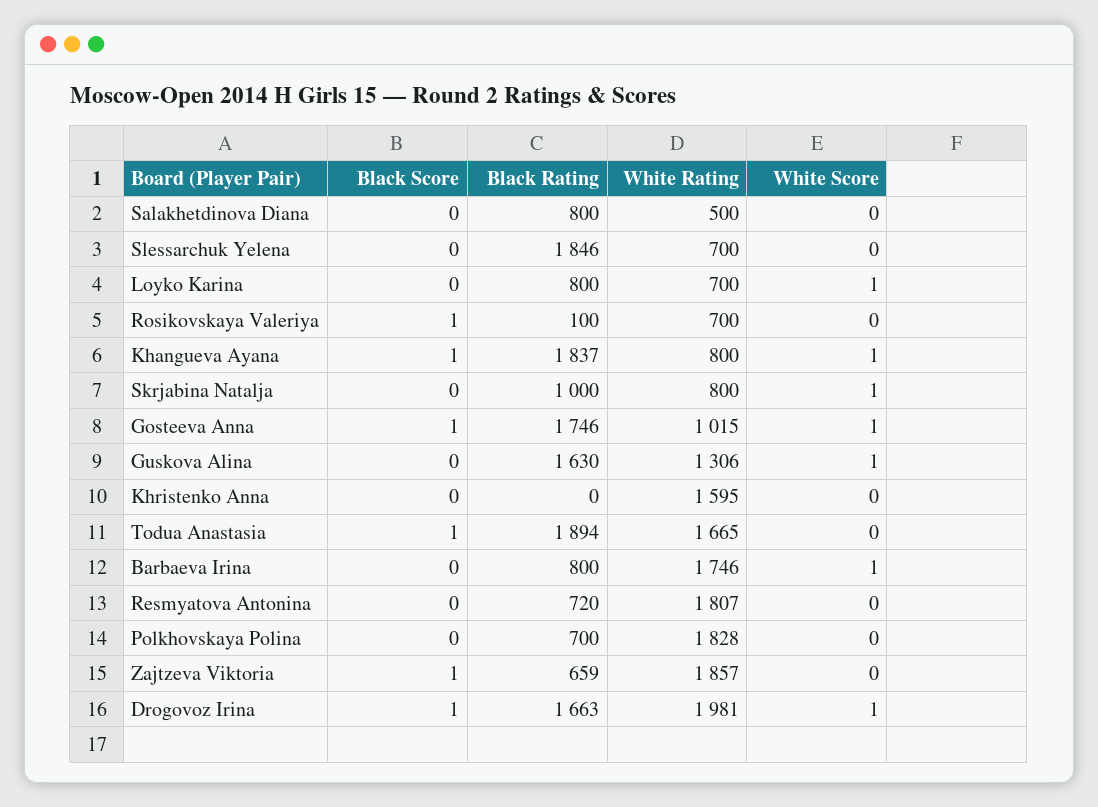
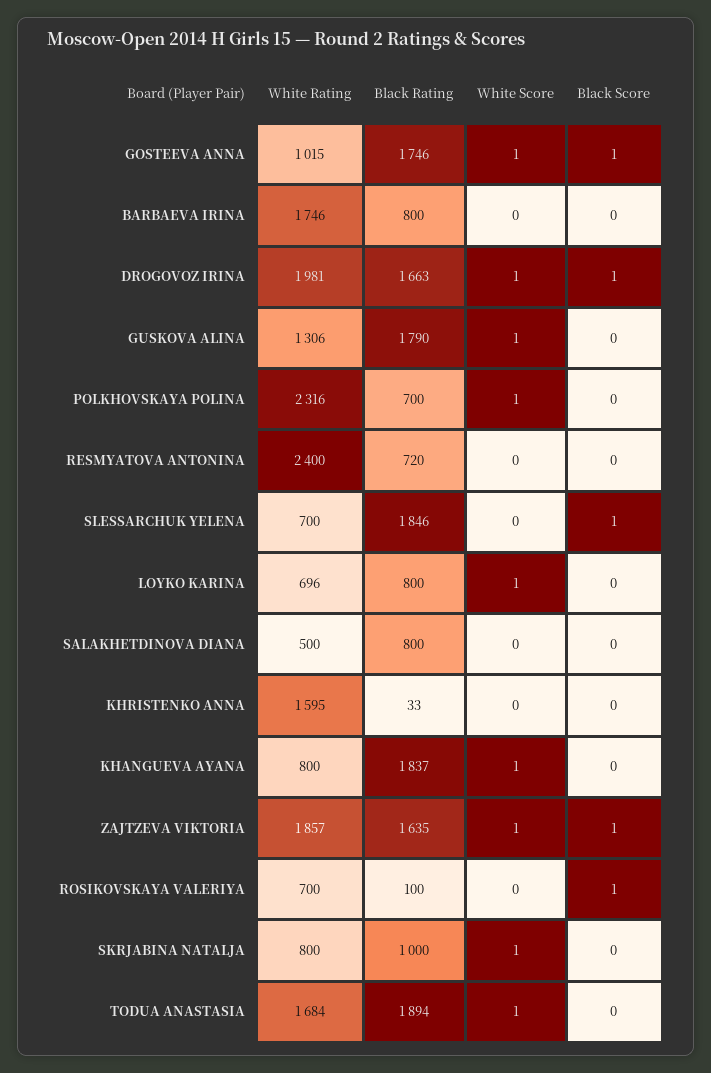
Black Score, Slessarchuk Yelena: 0 -> 1
White Rating, Loyko Karina: 700 -> 696
Black Score, Khangueva Ayana: 1 -> 0
Black Rating, Guskova Alina: 1630 -> 1790
Black Rating, Khristenko Anna: 0 -> 33
Black Score, Todua Anastasia: 1 -> 0
White Rating, Todua Anastasia: 1665 -> 1684
White Score, Todua Anastasia: 0 -> 1
White Score, Barbaeva Irina: 1 -> 0
White Rating, Resmyatova Antonina: 1807 -> 2400
White Rating, Polkhovskaya Polina: 1828 -> 2316
White Score, Polkhovskaya Polina: 0 -> 1
Black Rating, Zajtzeva Viktoria: 659 -> 1635
White Score, Zajtzeva Viktoria: 0 -> 1

